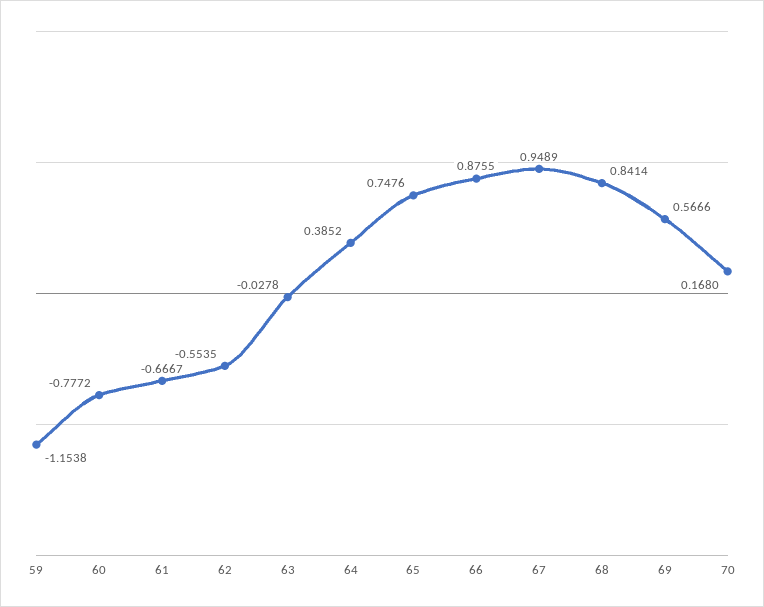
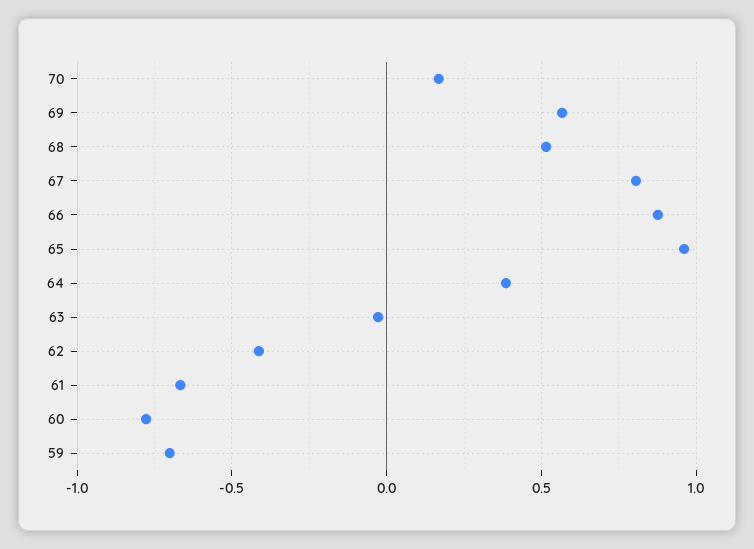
59: -1.1538 -> -0.7
62: -0.5535 -> -0.4
65: 0.7476 -> 0.95
67: 0.9489 -> 0.8
68: 0.8414 -> 0.5

